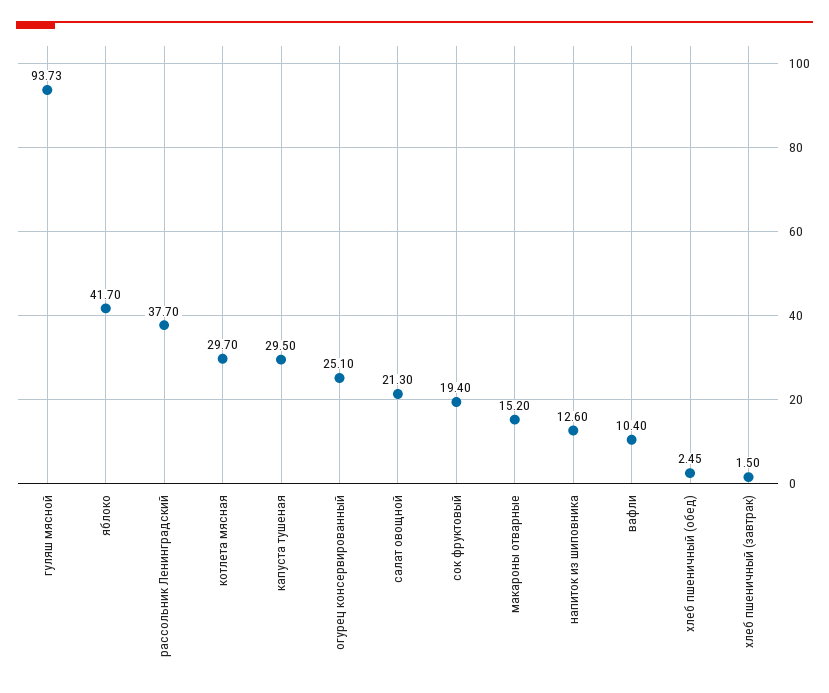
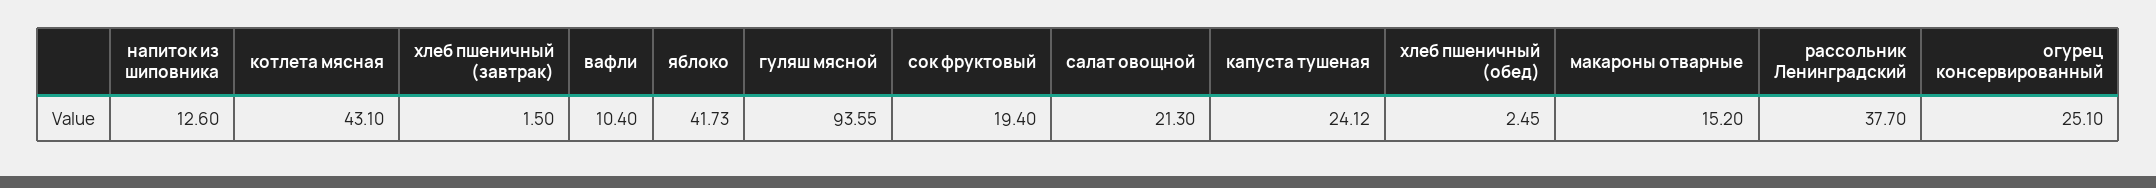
гуляш мясной: 93.73 -> 93.55
яблоко: 41.7 -> 41.73
котлета мясная: 29.7 -> 43.1
капуста тушеная: 29.5 -> 24.12

